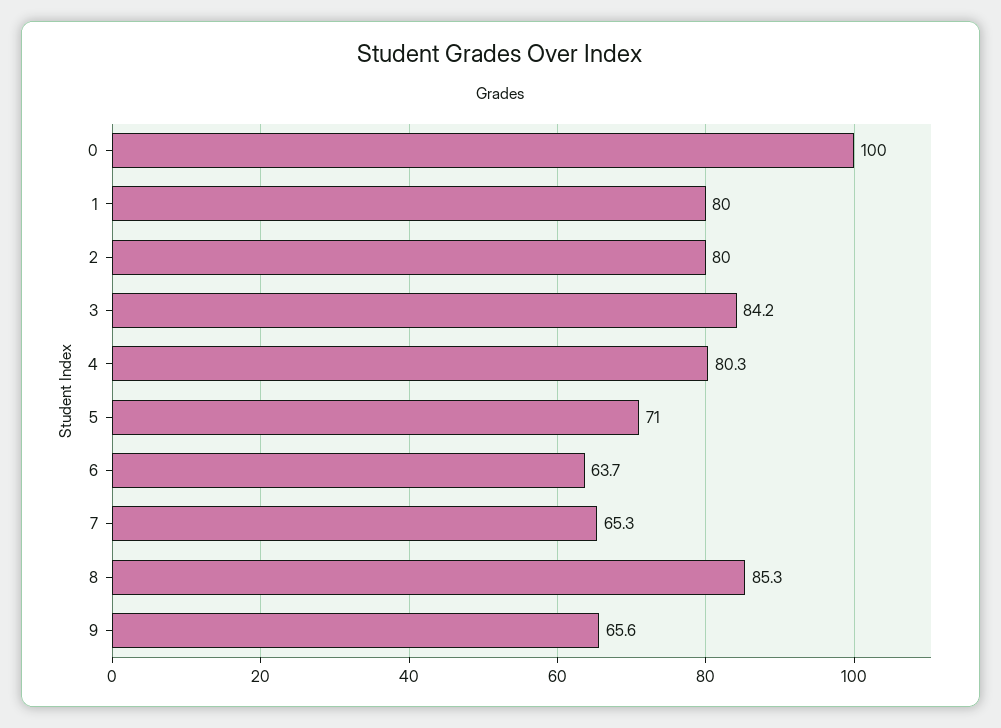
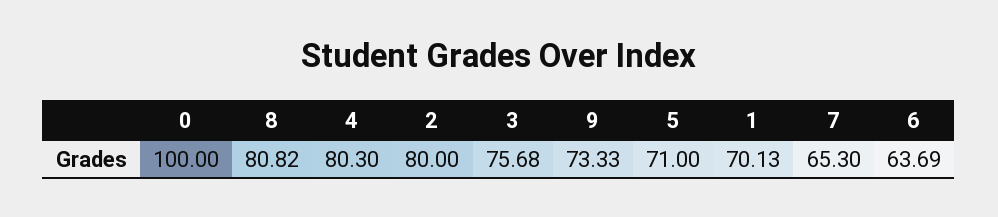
1: 80 -> 70.13
3: 84.2 -> 75.68
8: 85.3 -> 80.82
9: 65.6 -> 73.33

